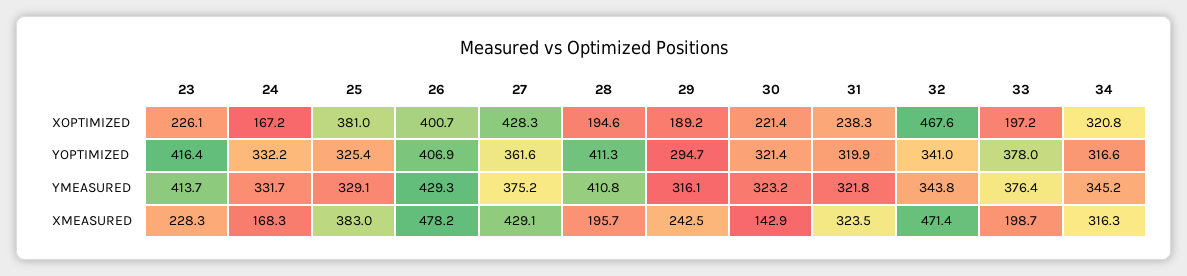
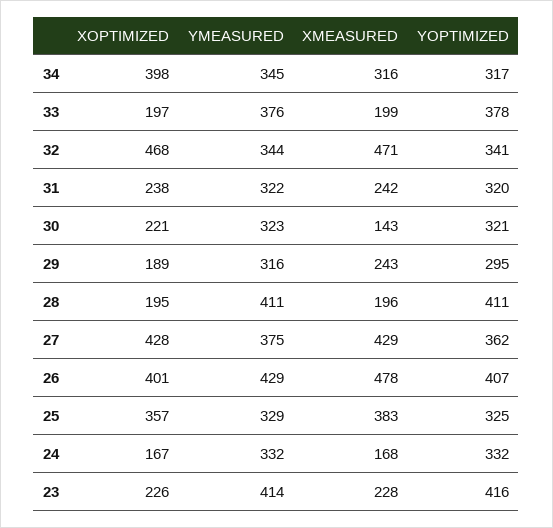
25, XOPTIMIZED: 381 -> 357
34, XOPTIMIZED: 320.8 -> 398
31, XMEASURED: 323.5 -> 242

